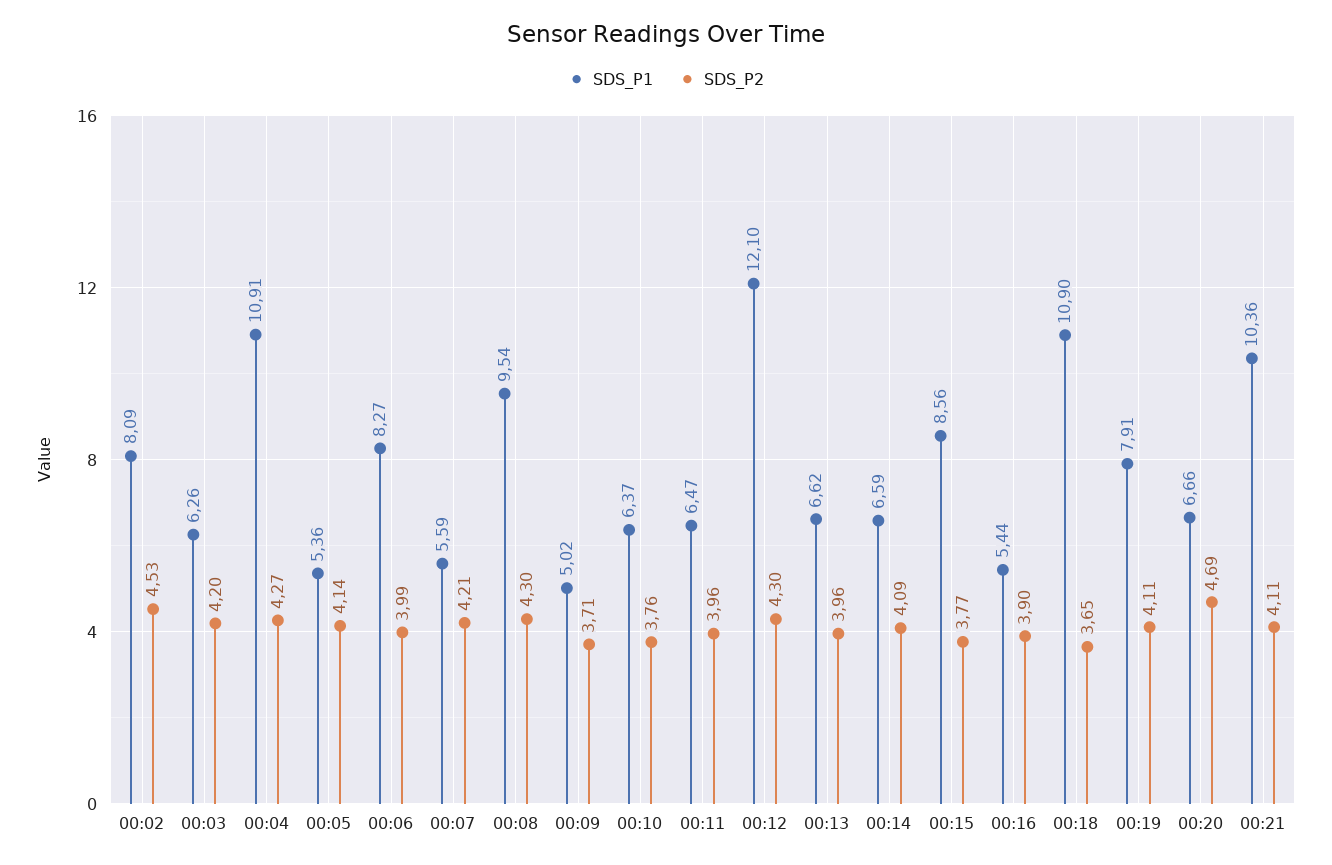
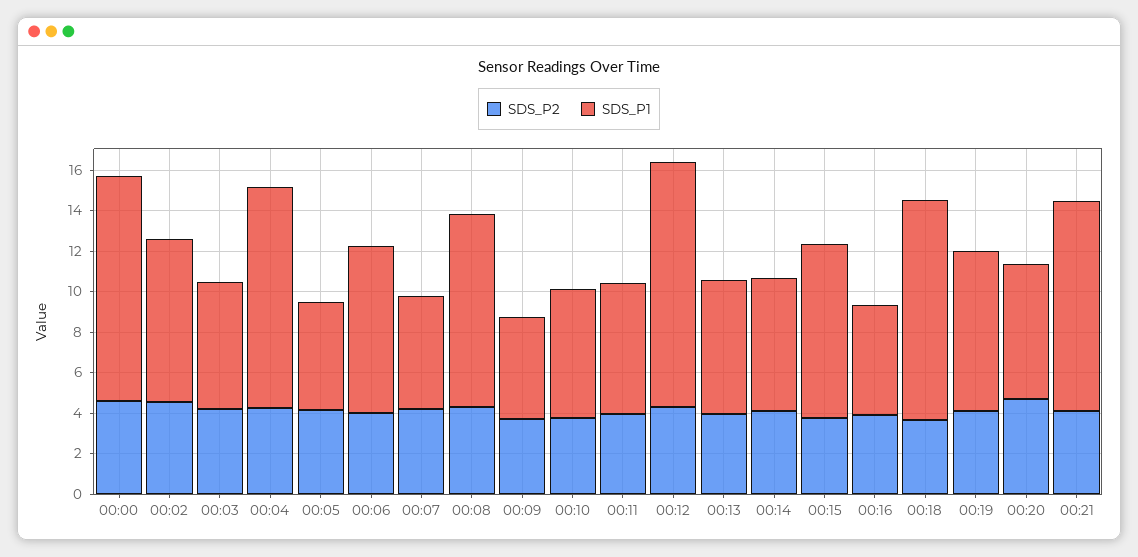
SDS_P2, 00:00: none -> 4.5
SDS_P1, 00:00: none -> 11

